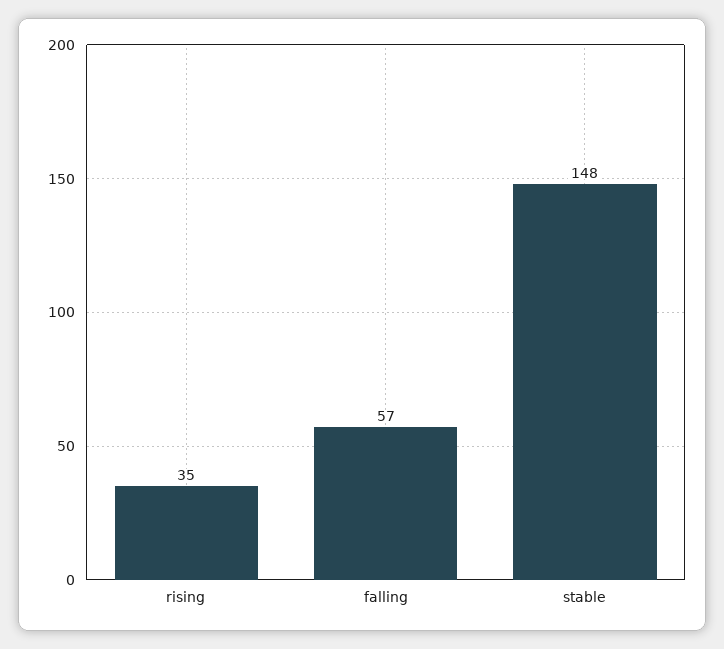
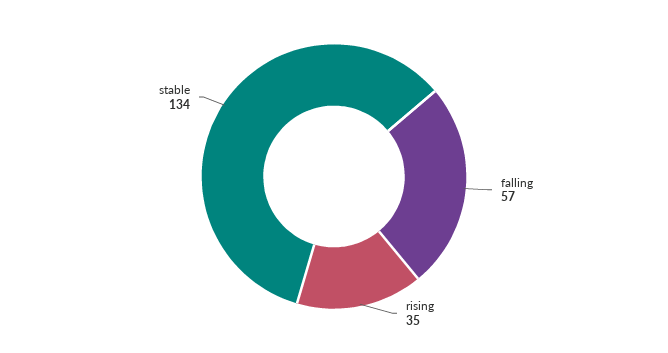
stable: 148 -> 134

